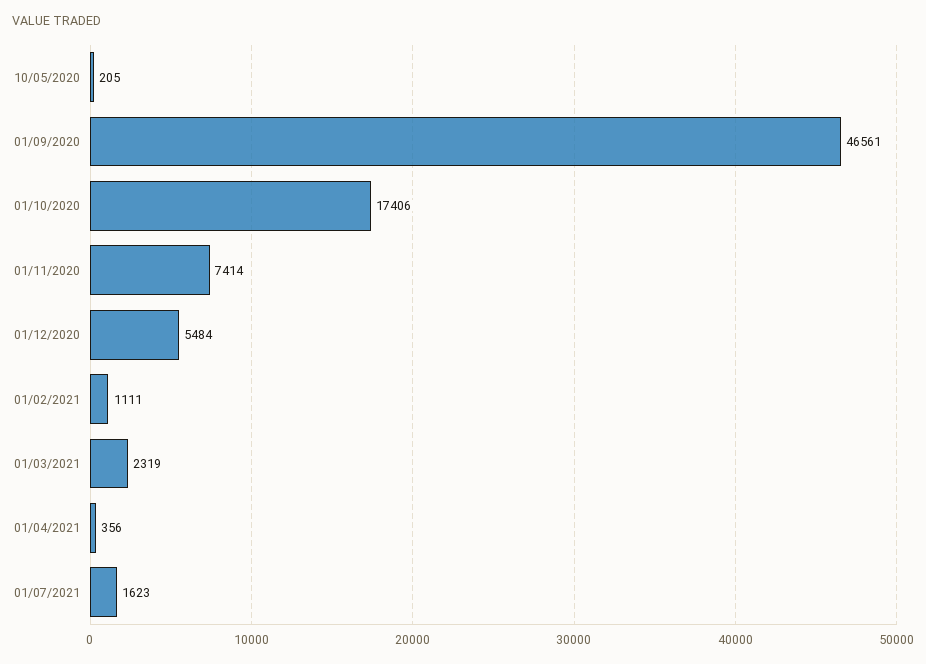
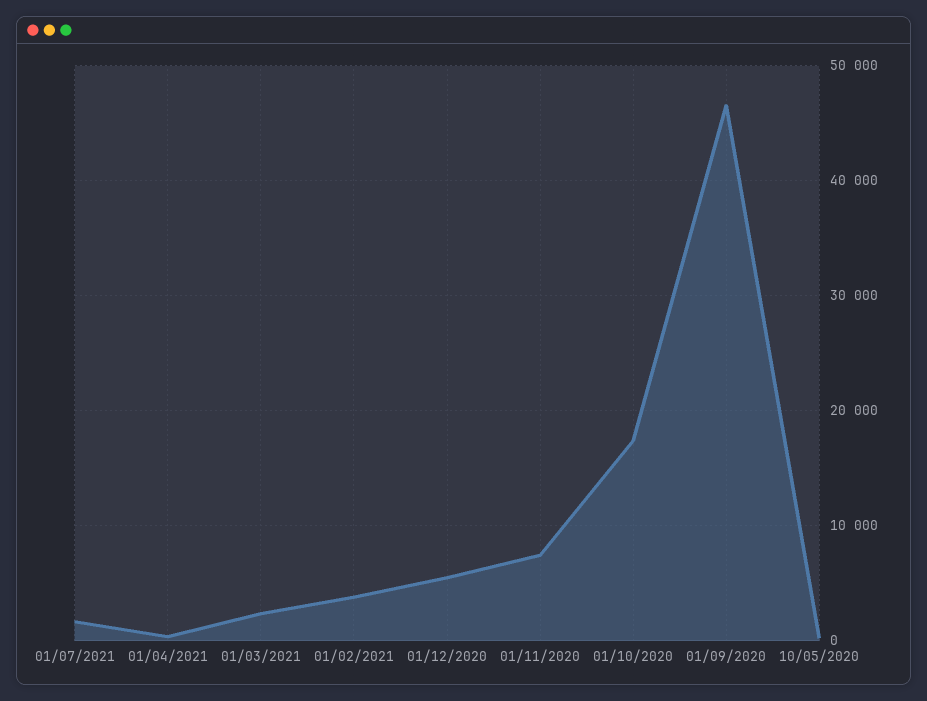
01/02/2021: 1111 -> 4000

